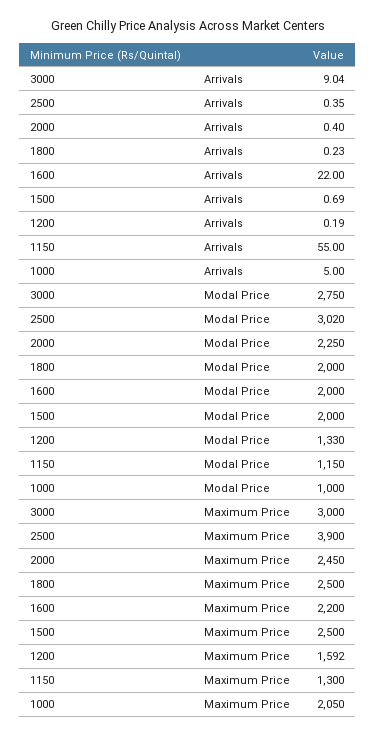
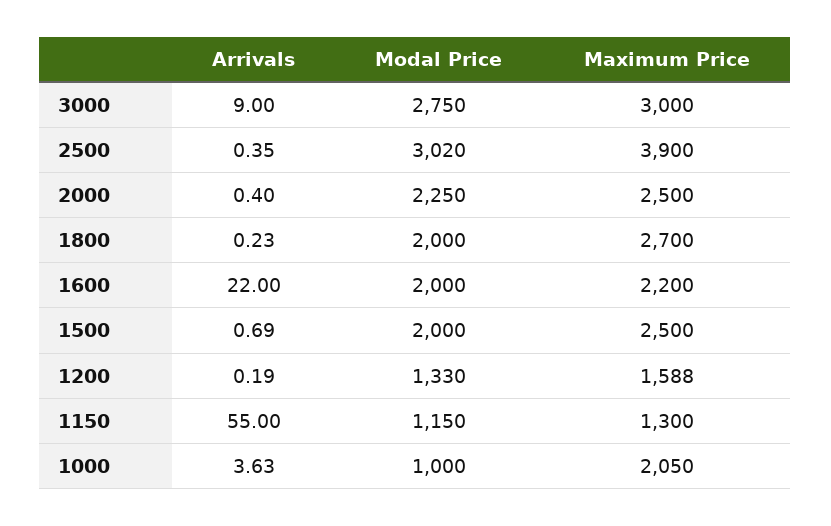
3000, Arrivals: 9.04 -> 9
1000, Arrivals: 5 -> 3.63
2000, Maximum Price: 2450 -> 2500
1800, Maximum Price: 2500 -> 2700
1200, Maximum Price: 1592 -> 1588

